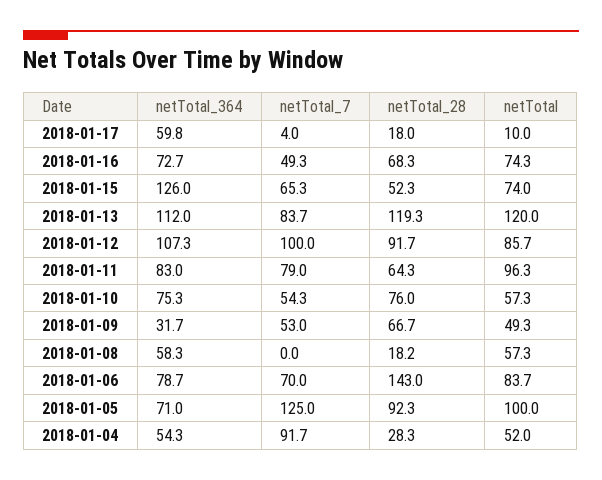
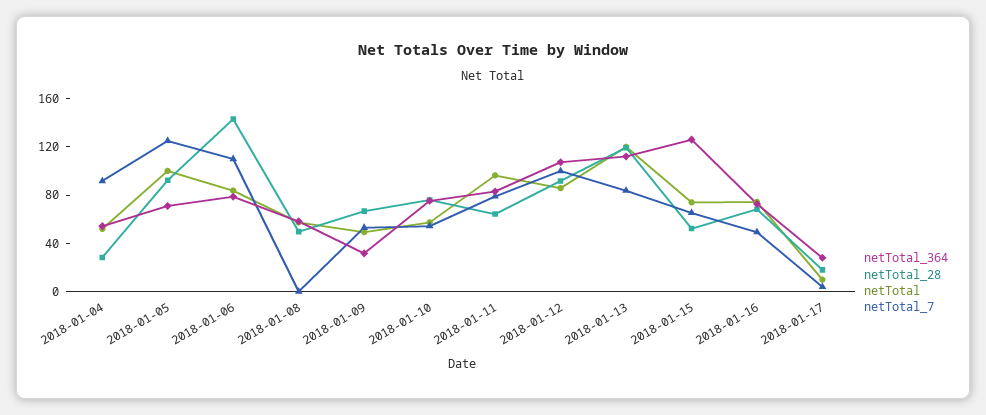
netTotal_364, 2018-01-17: 59.8 -> 30
netTotal_28, 2018-01-08: 18.2 -> 50
netTotal_7, 2018-01-06: 70 -> 110

